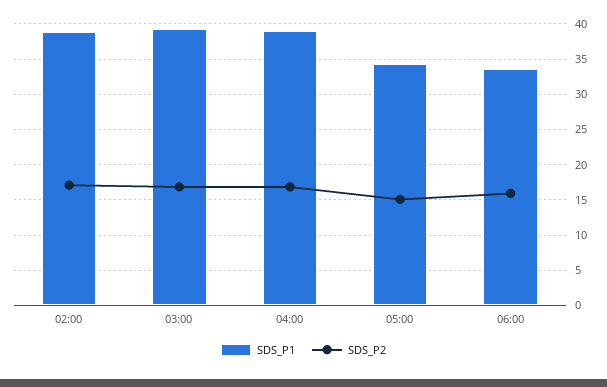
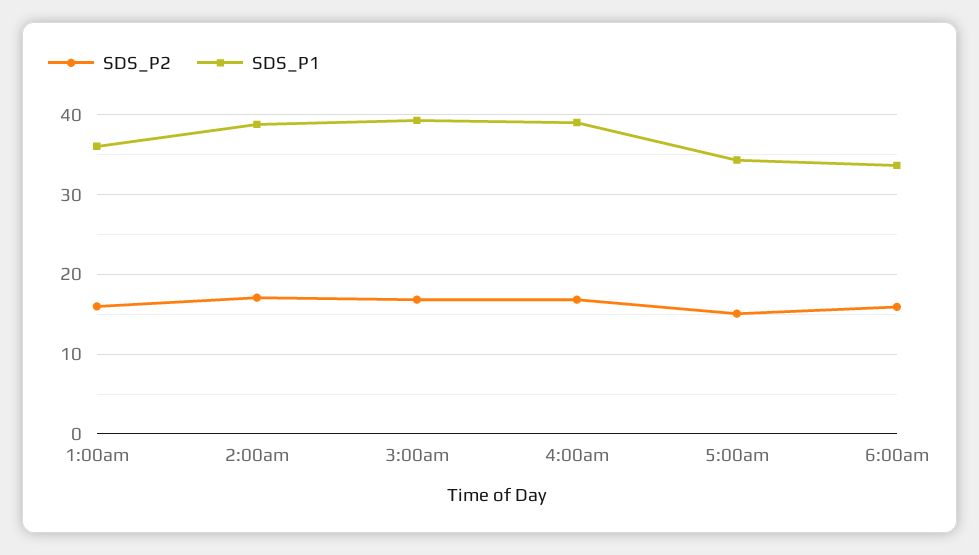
SDS_P2, 1:00am: none -> 16
SDS_P1, 1:00am: none -> 36

